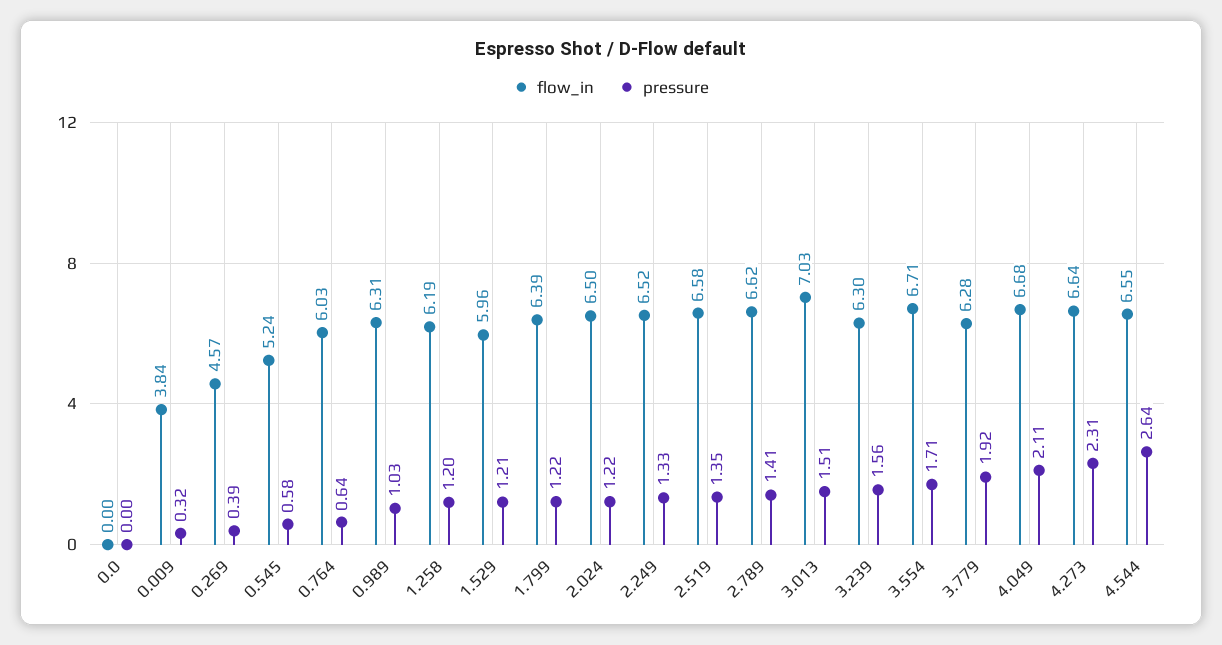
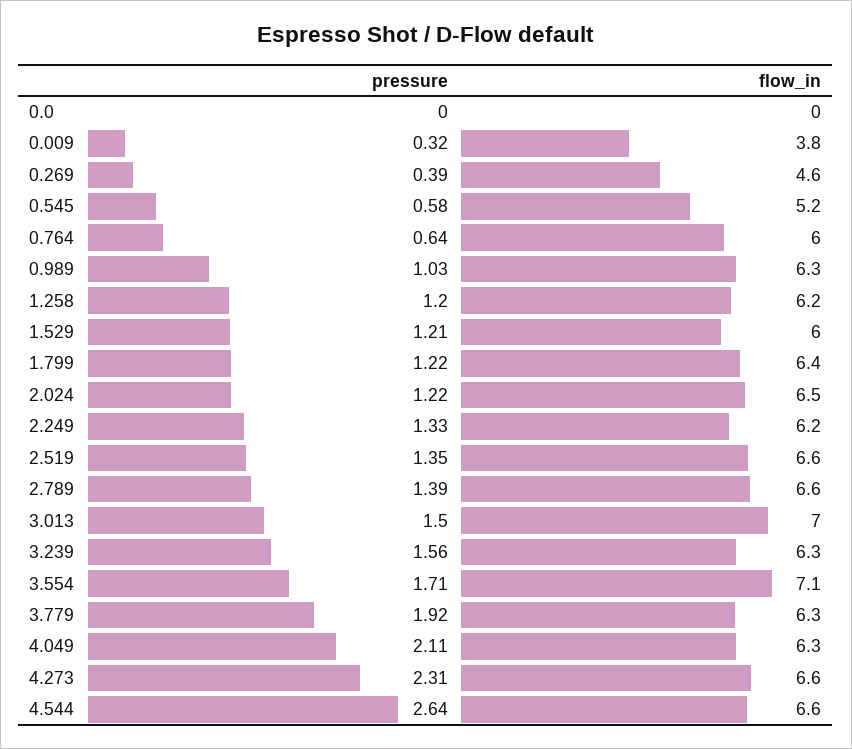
flow_in, 2.249: 6.52 -> 6.2
pressure, 2.789: 1.41 -> 1.39
pressure, 3.013: 1.51 -> 1.5
flow_in, 3.554: 6.71 -> 7.1
flow_in, 4.049: 6.68 -> 6.3

